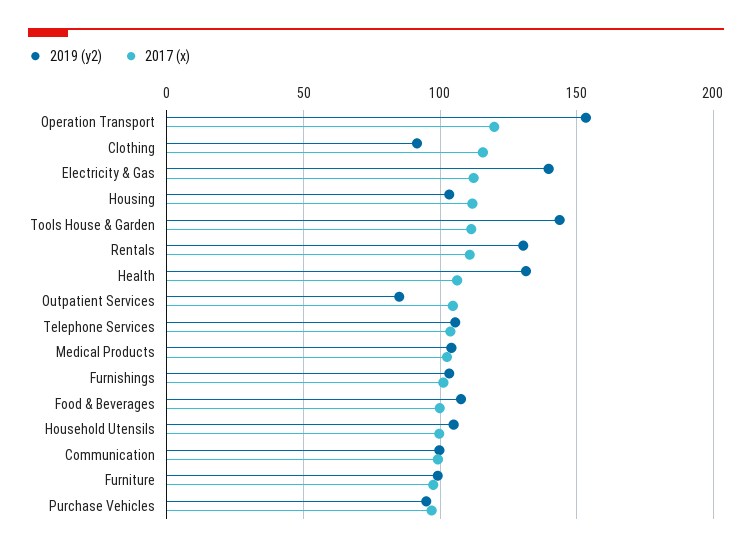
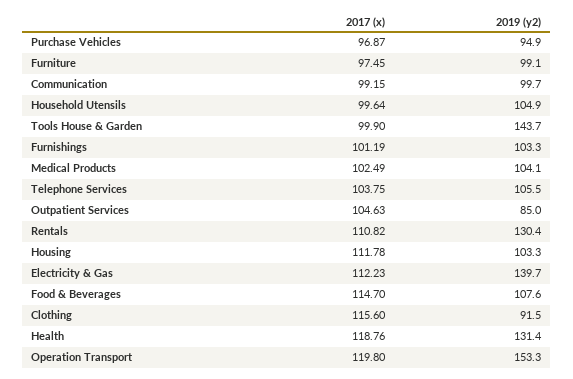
2017 (x), Tools House & Garden: 110 -> 99.9
2017 (x), Health: 105 -> 118.76
2017 (x), Food & Beverages: 100 -> 114.7

